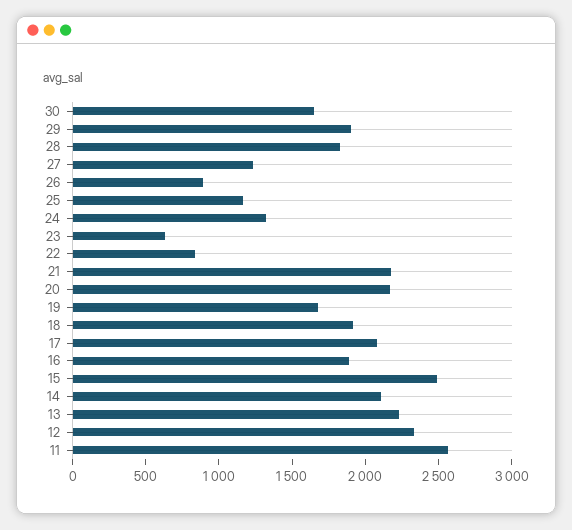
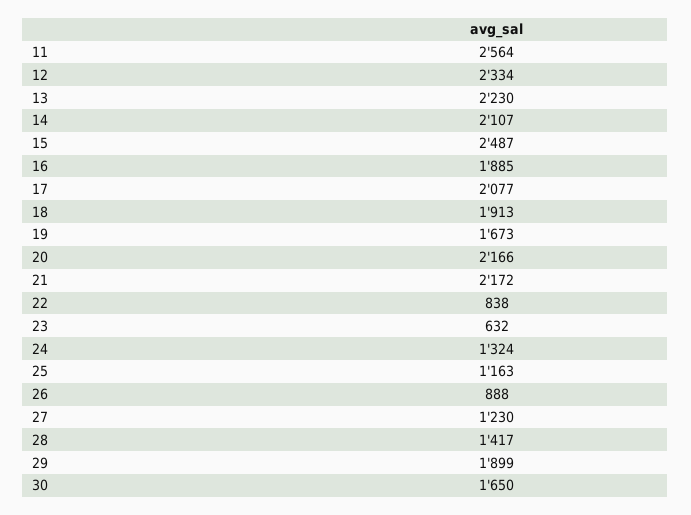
28: 1800 -> 1417

